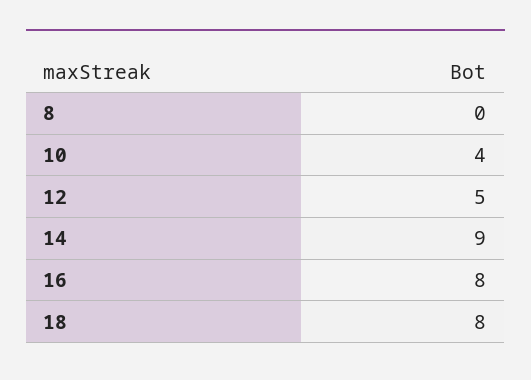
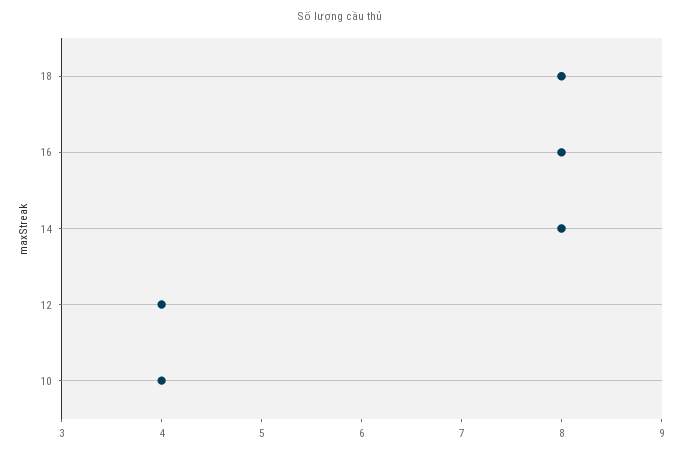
8: 0 -> none
12: 5 -> 4
14: 9 -> 8

